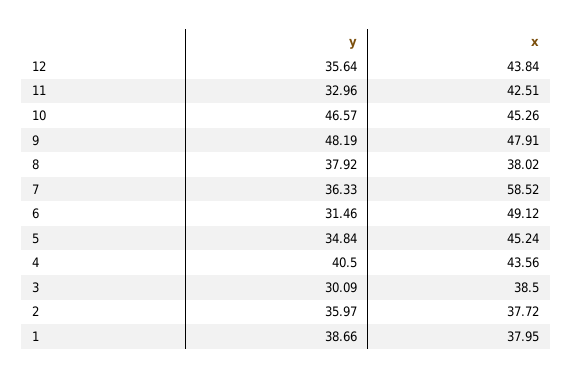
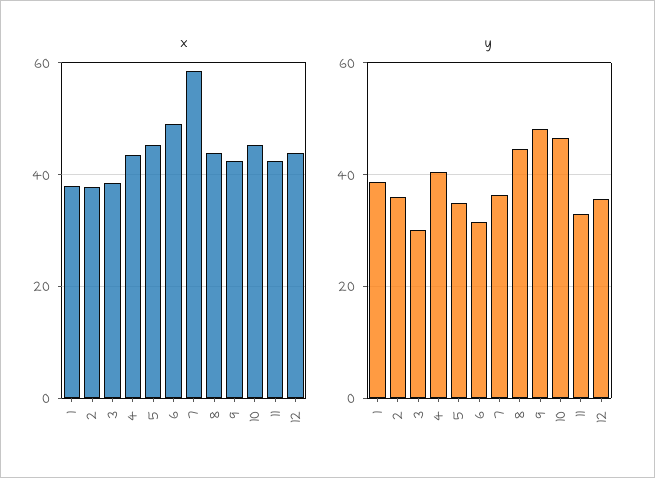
x, 9: 47.91 -> 42
y, 8: 37.92 -> 44
x, 8: 38.02 -> 44

